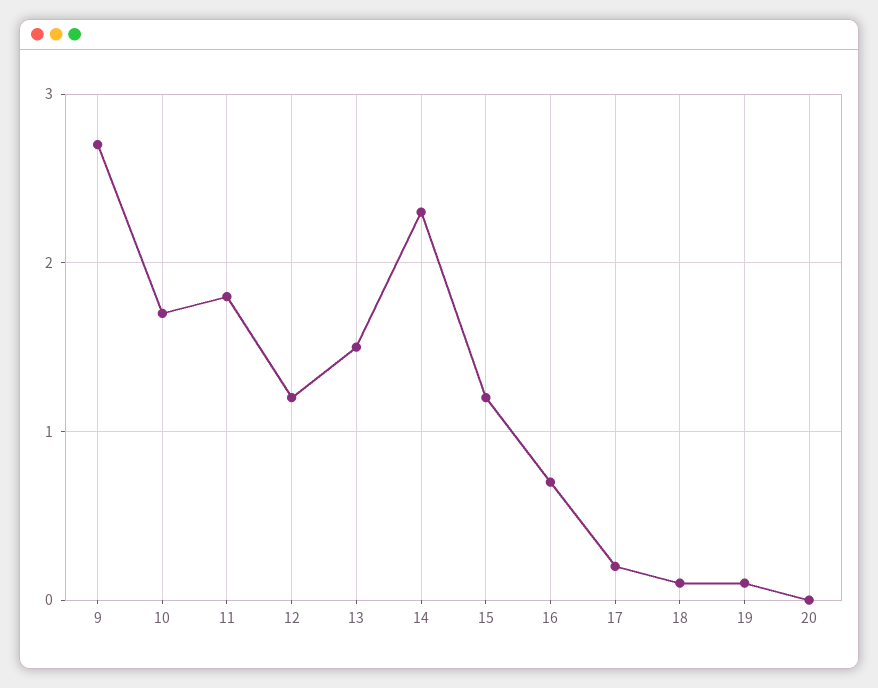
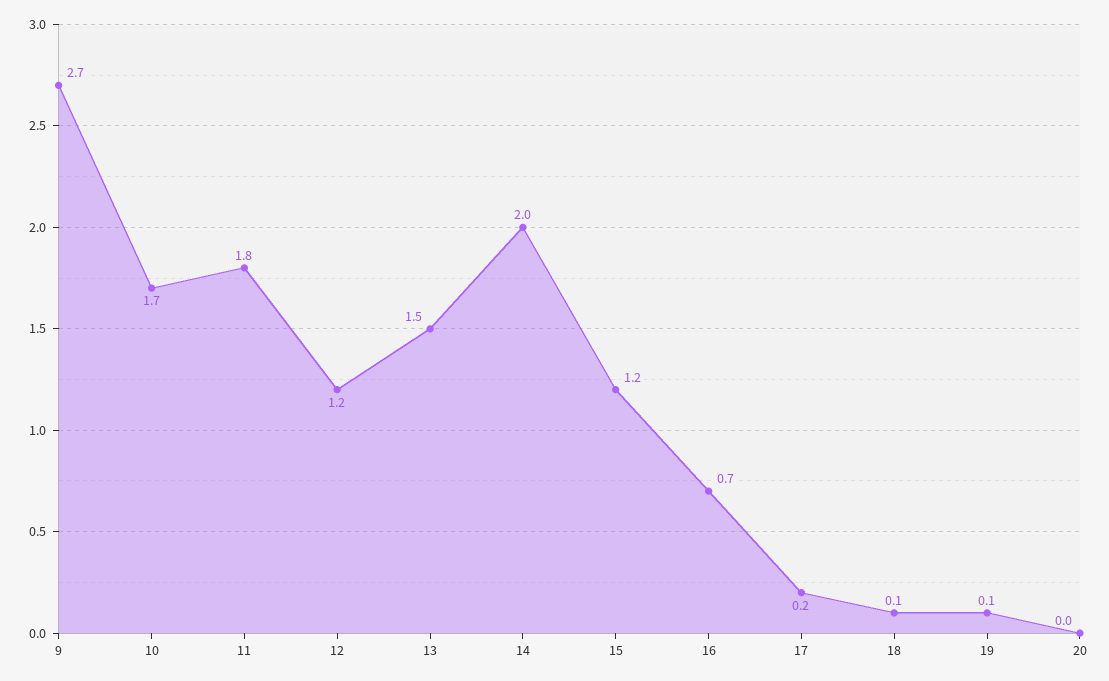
14: 2.3 -> 2

